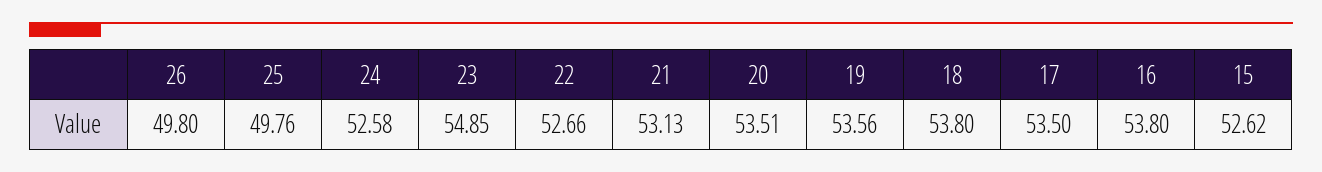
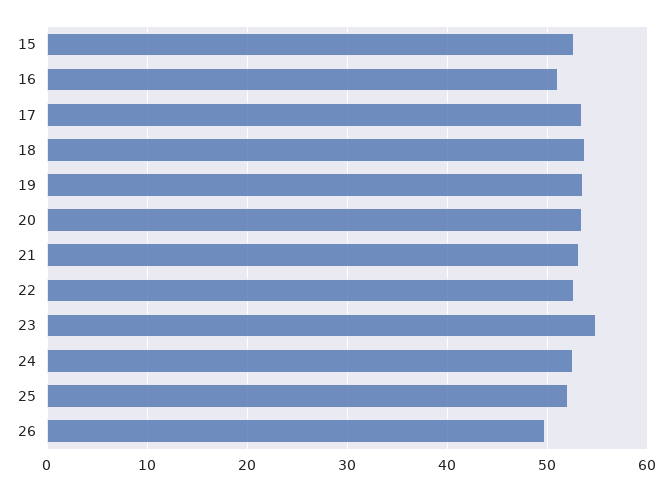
25: 49.76 -> 52
16: 53.8 -> 51

